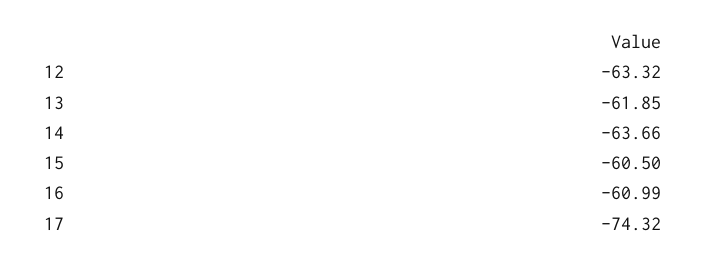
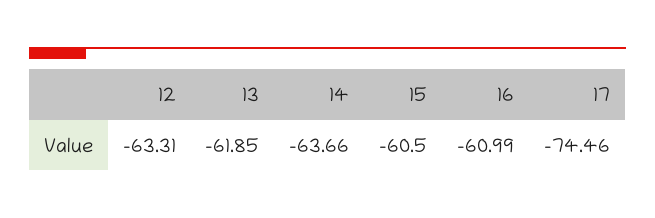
12: -63.32 -> -63.31
17: -74.32 -> -74.46

